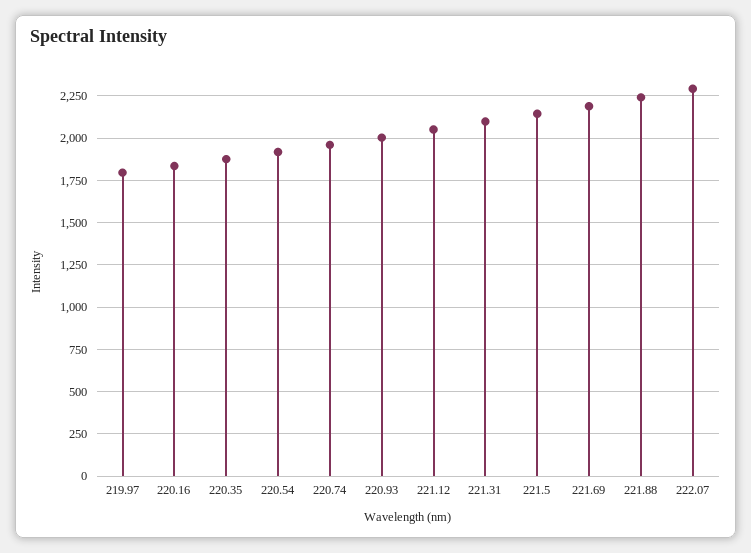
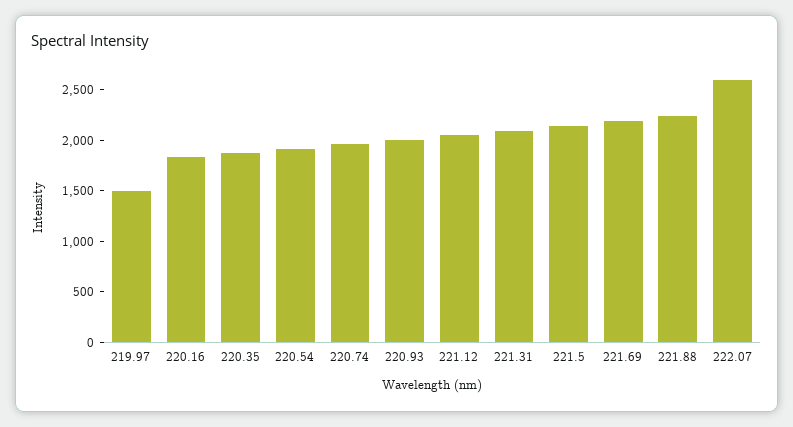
219.97: 1800 -> 1500
222.07: 2300 -> 2600

